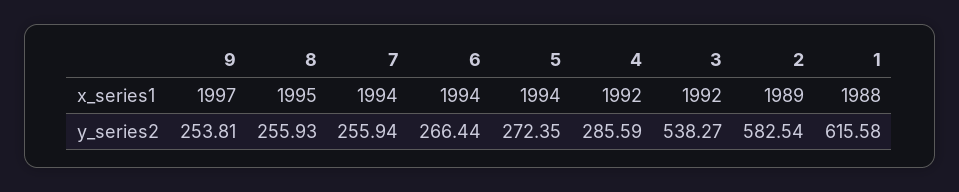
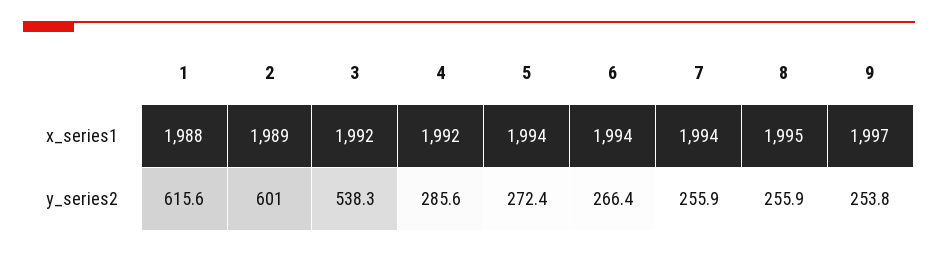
2, y_series2: 582.54 -> 601

